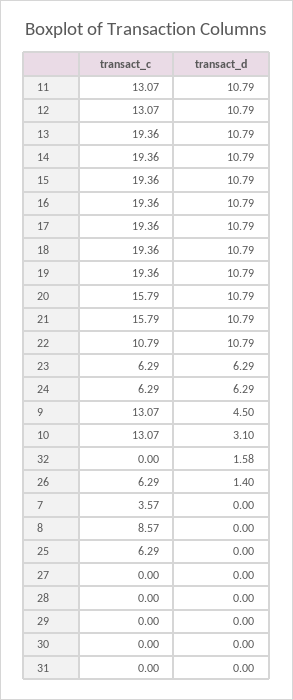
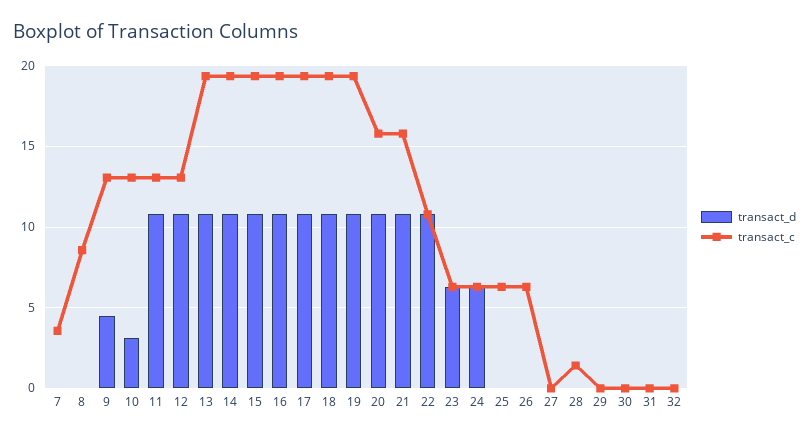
transact_d, 32: 1.58 -> 0
transact_d, 26: 1.4 -> 0
transact_c, 28: 0 -> 1.5

